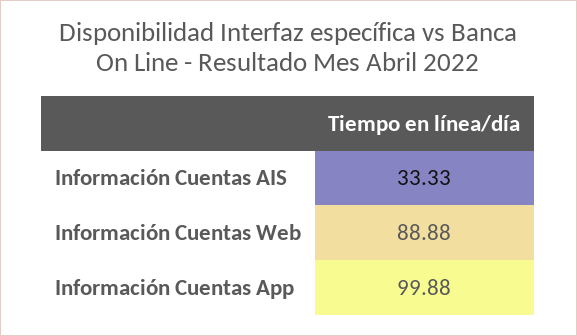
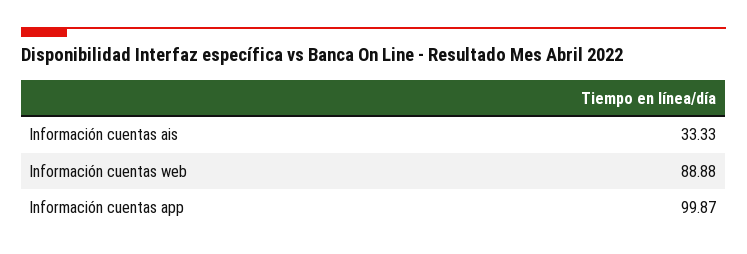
Información Cuentas App: 99.88 -> 99.87

